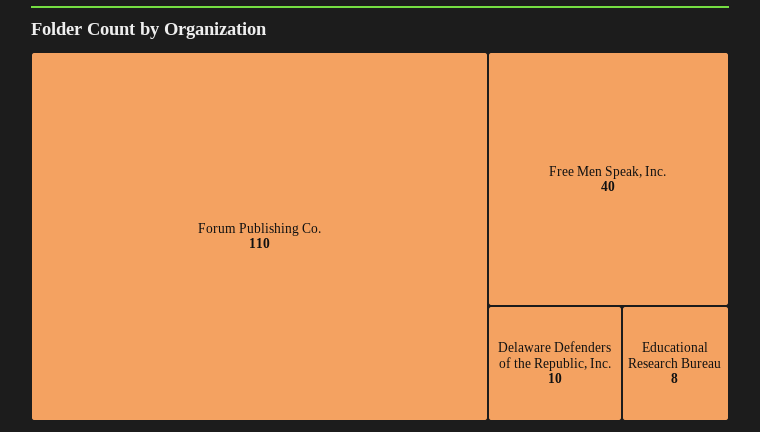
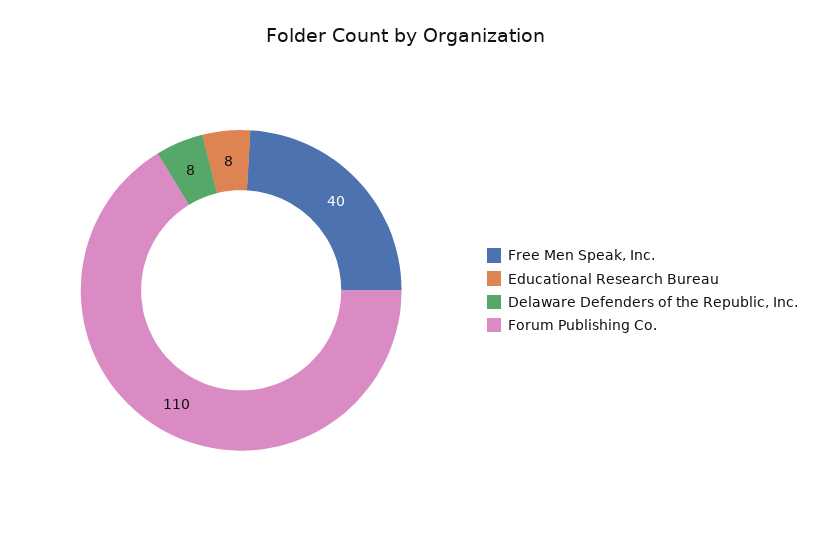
Delaware Defenders of the Republic, Inc.: 10 -> 8

